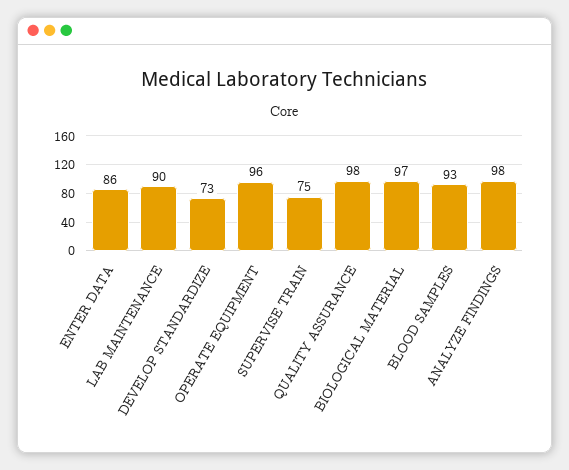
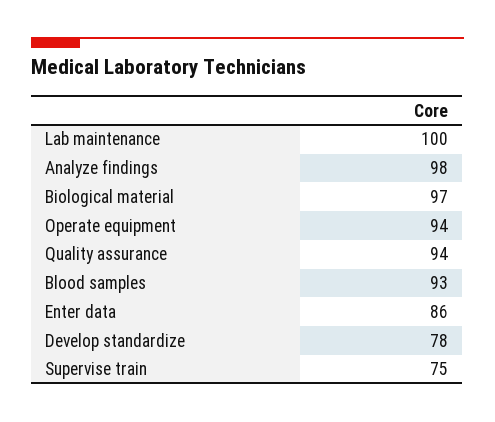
LAB MAINTENANCE: 90 -> 100
DEVELOP STANDARDIZE: 73 -> 78
OPERATE EQUIPMENT: 96 -> 94
QUALITY ASSURANCE: 98 -> 94

